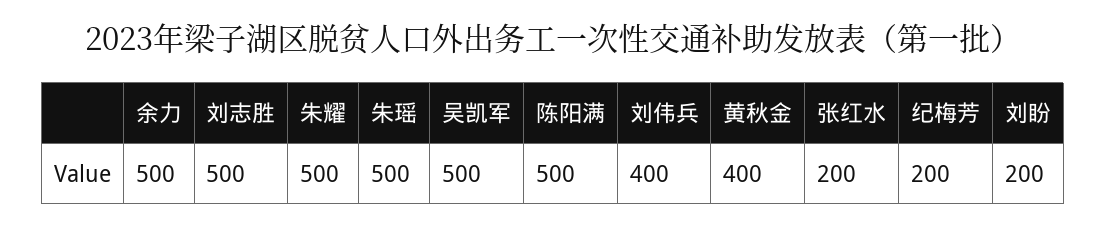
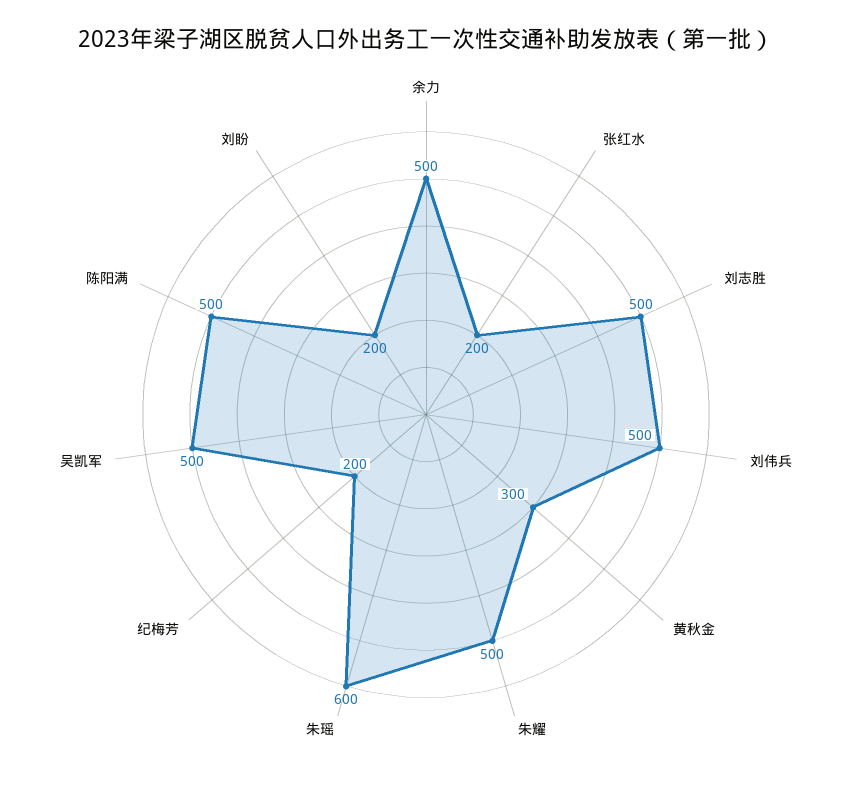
朱瑶: 500 -> 600
刘伟兵: 400 -> 500
黄秋金: 400 -> 300

